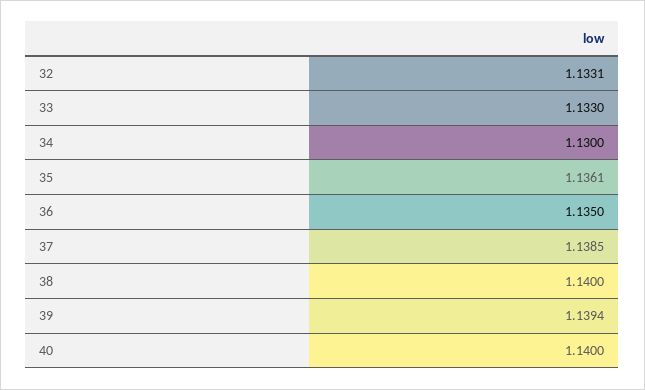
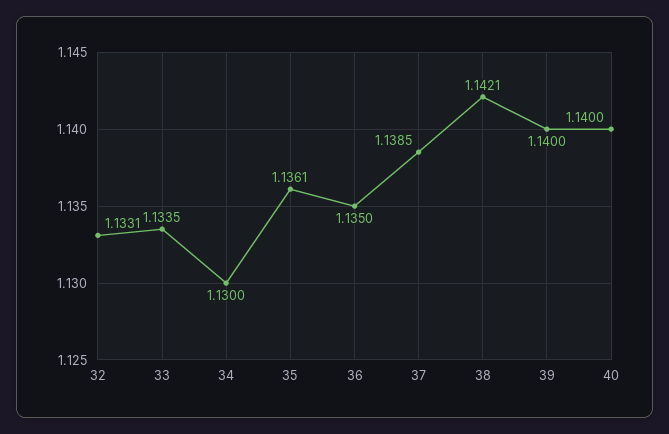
33: 1.133 -> 1.1335
38: 1.14 -> 1.1421
39: 1.1394 -> 1.14

